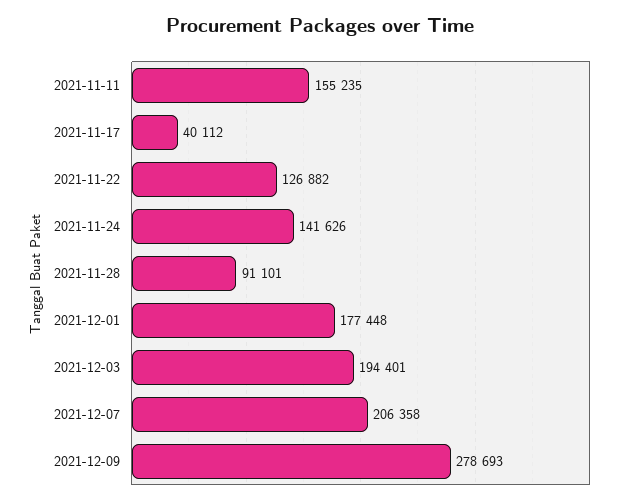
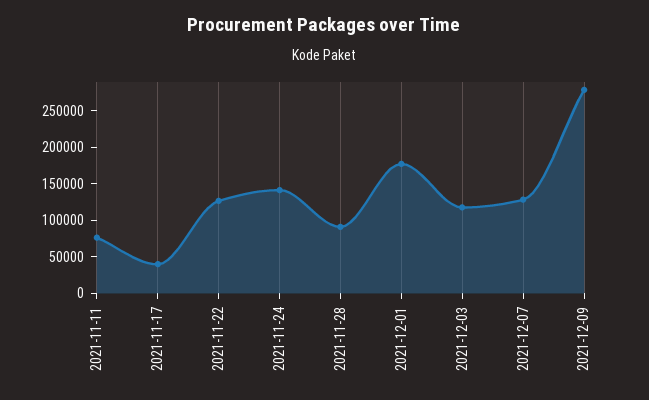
2021-11-11: 155235 -> 75000
2021-12-03: 194401 -> 125000
2021-12-07: 206358 -> 125000

